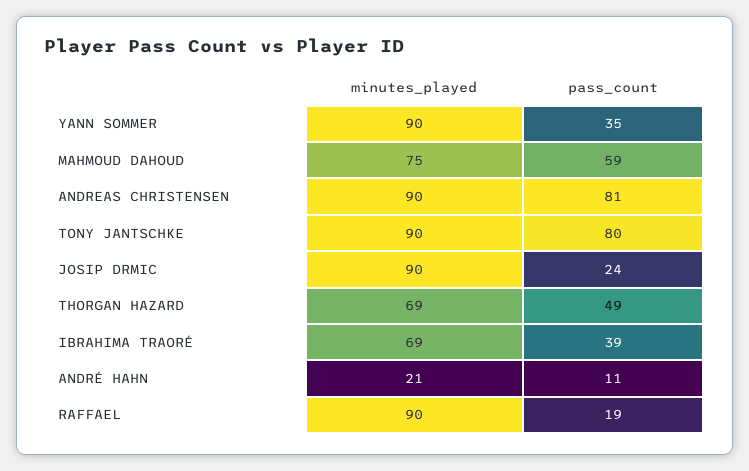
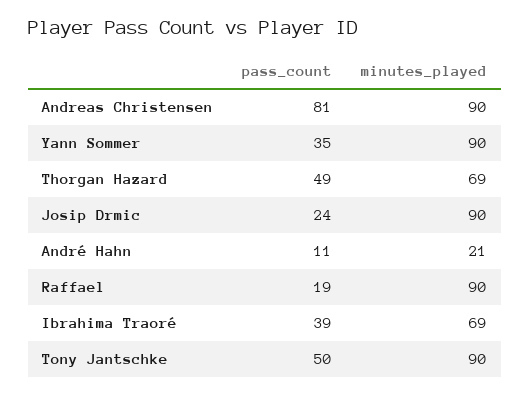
minutes_played, MAHMOUD DAHOUD: 75 -> none
pass_count, MAHMOUD DAHOUD: 59 -> none
pass_count, TONY JANTSCHKE: 80 -> 50

